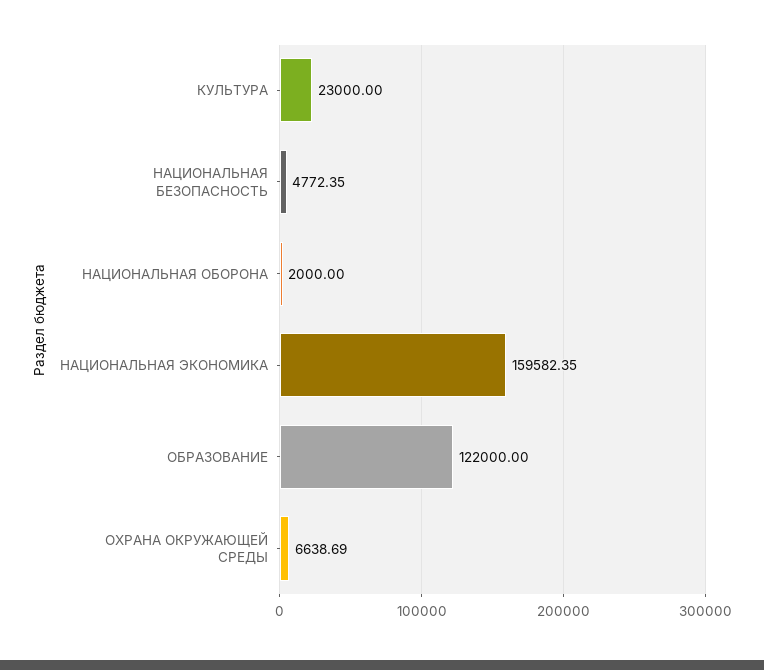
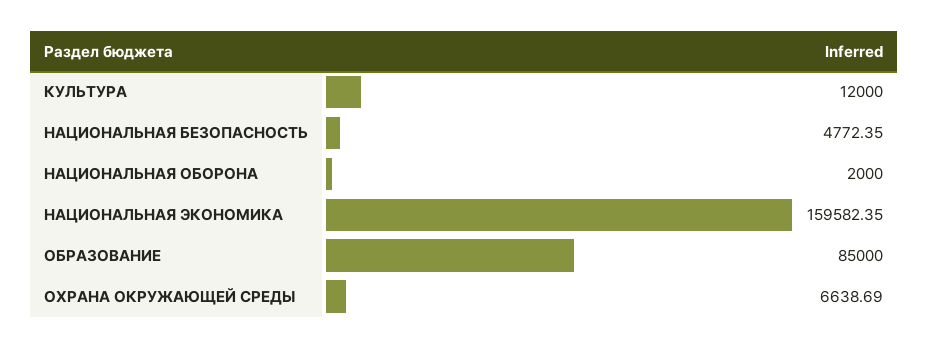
КУЛЬТУРА: 23000 -> 12000
ОБРАЗОВАНИЕ: 122000 -> 85000

